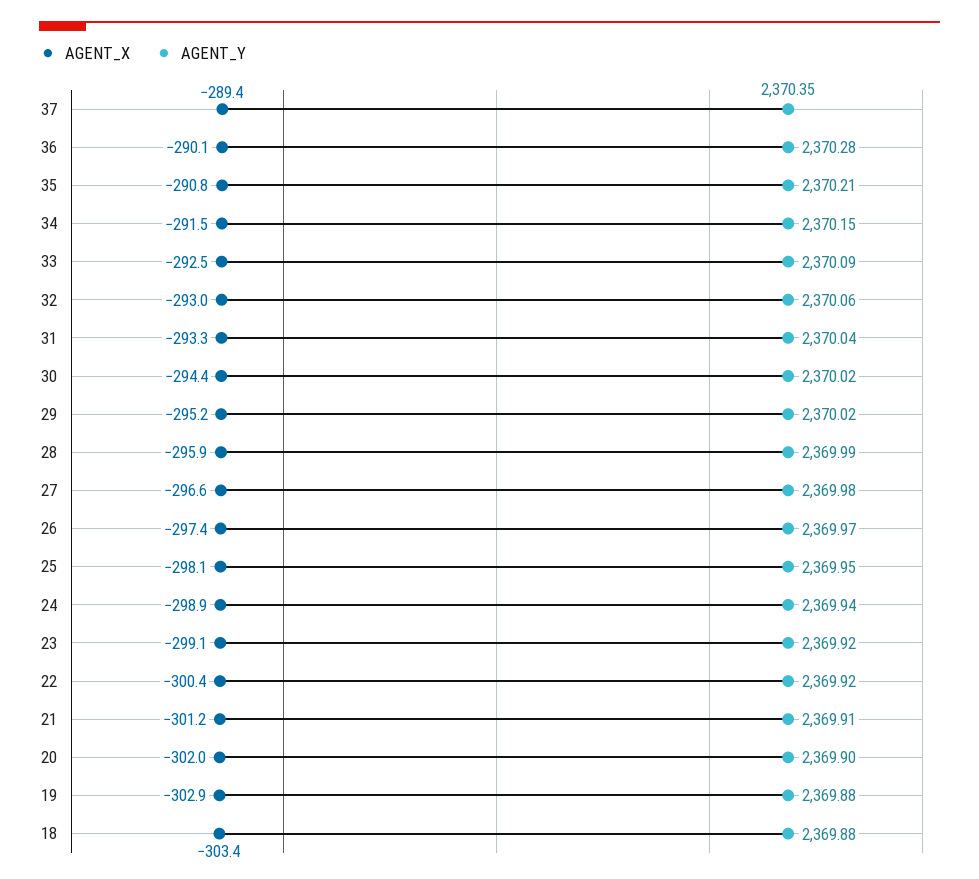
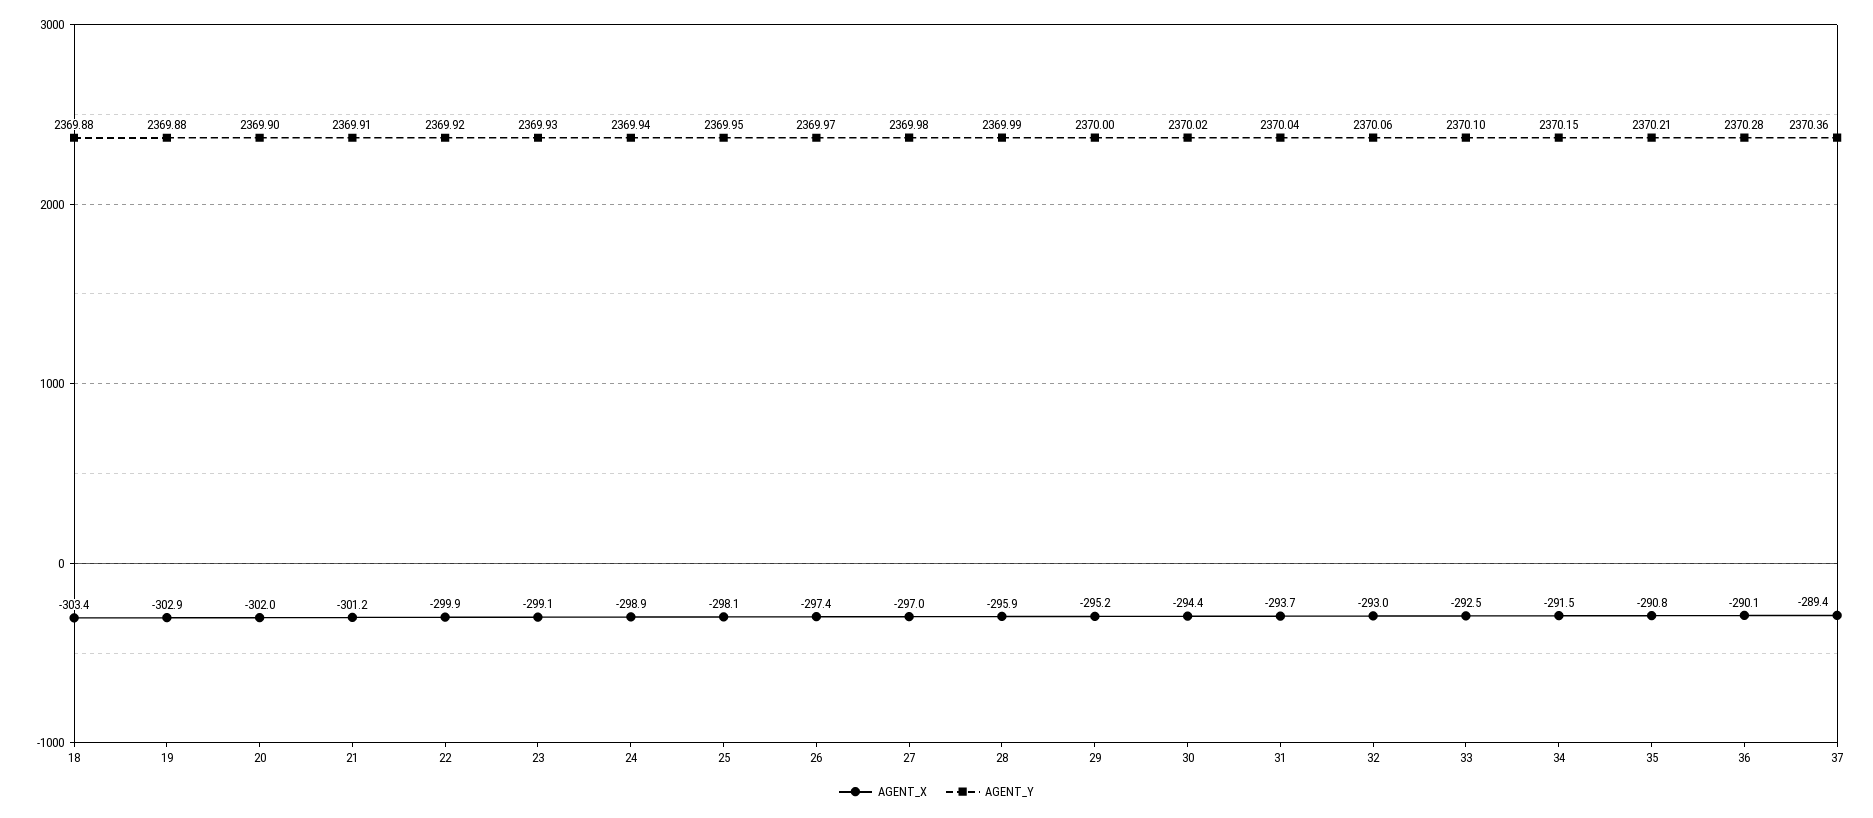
AGENT_Y, 37: 2370.35 -> 2370.36
AGENT_Y, 33: 2370.09 -> 2370.1
AGENT_X, 31: -293.3 -> -293.7
AGENT_Y, 29: 2370.02 -> 2370
AGENT_X, 27: -296.6 -> -297
AGENT_Y, 23: 2369.92 -> 2369.93
AGENT_X, 22: -300.4 -> -299.9

